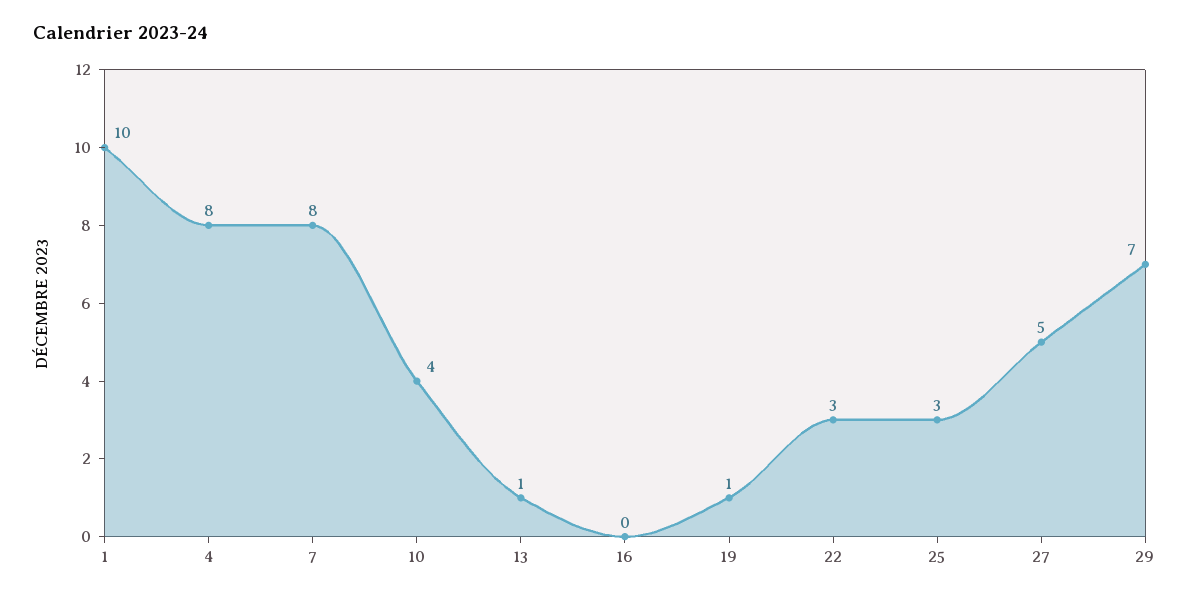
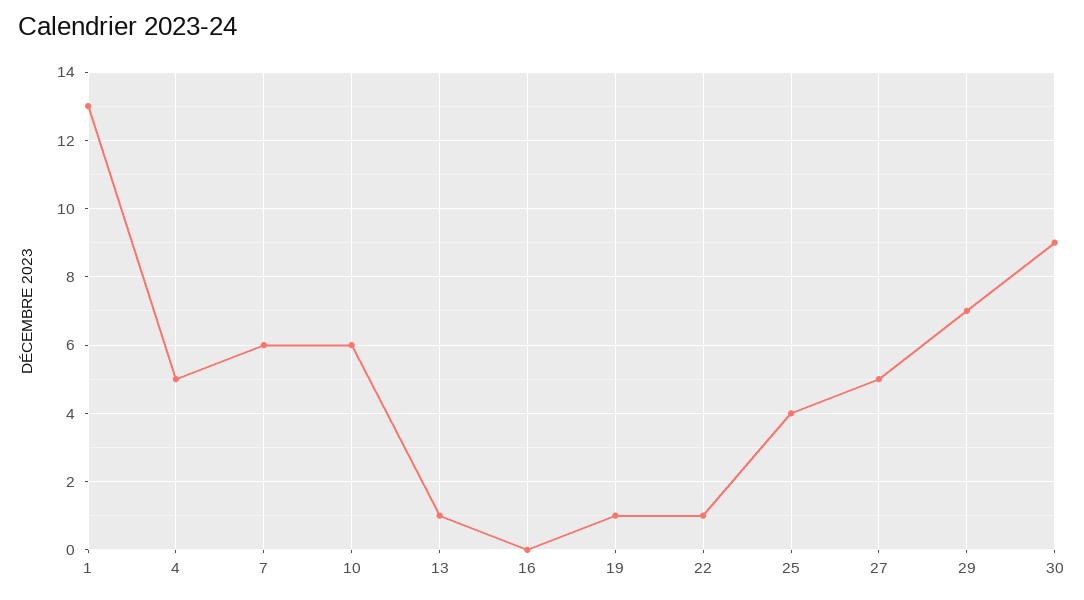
1: 10 -> 13
4: 8 -> 5
7: 8 -> 6
10: 4 -> 6
22: 3 -> 1
25: 3 -> 4
30: none -> 9

